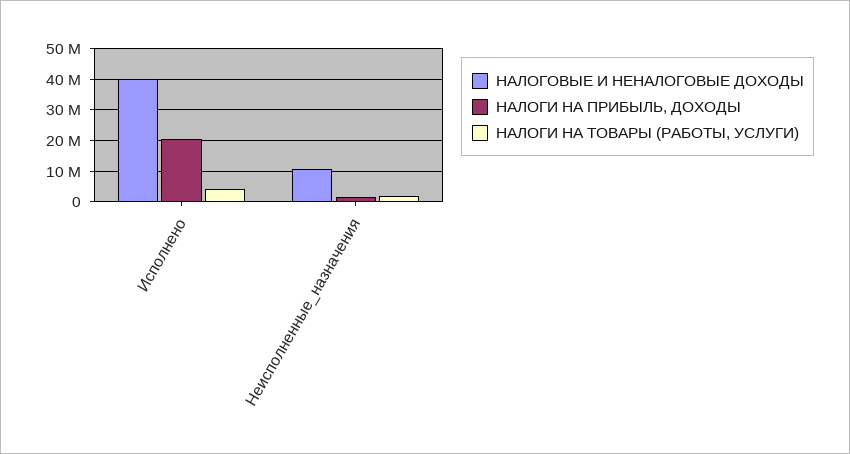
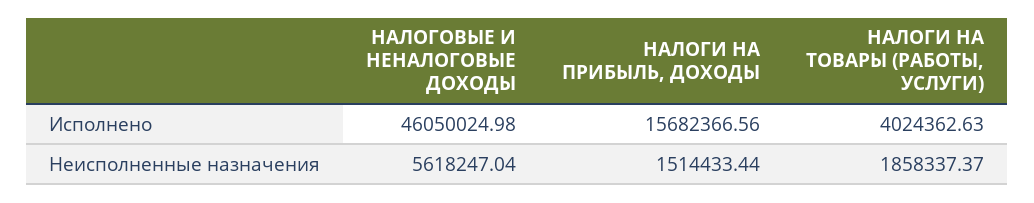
НАЛОГОВЫЕ И НЕНАЛОГОВЫЕ ДОХОДЫ, Исполнено: 40000000 -> 46050024.98
НАЛОГИ НА ПРИБЫЛЬ, ДОХОДЫ, Исполнено: 20000000 -> 15682366.56
НАЛОГОВЫЕ И НЕНАЛОГОВЫЕ ДОХОДЫ, Неисполненные_назначения: 10000000 -> 5618247.04

